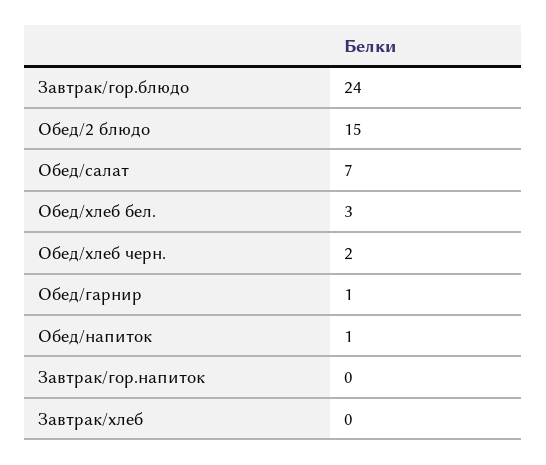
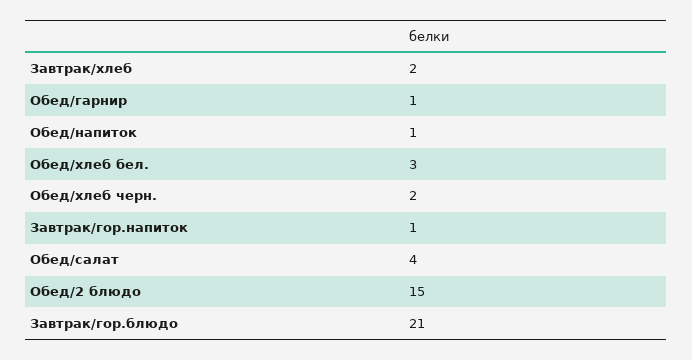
Завтрак/гор.блюдо: 24 -> 21
Обед/салат: 7 -> 4
Завтрак/гор.напиток: 0 -> 1
Завтрак/хлеб: 0 -> 2

